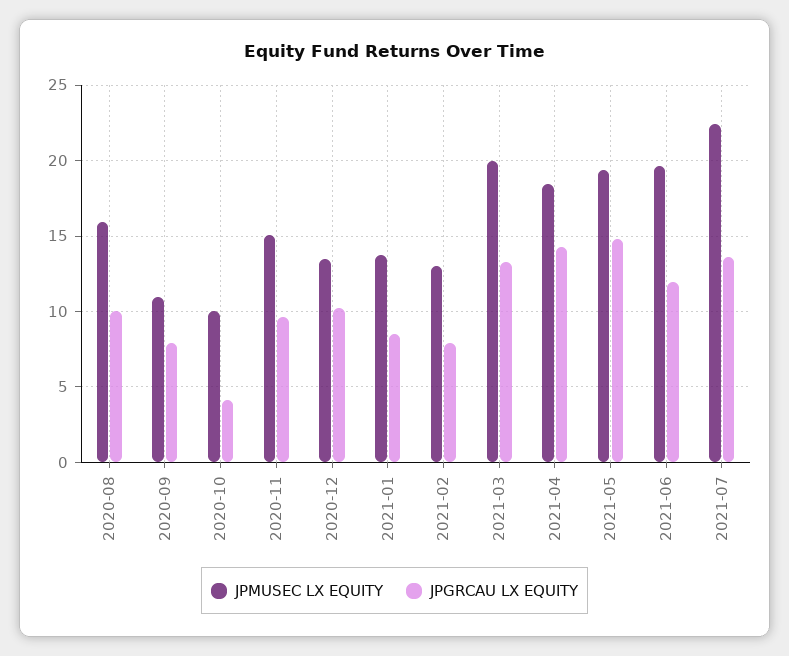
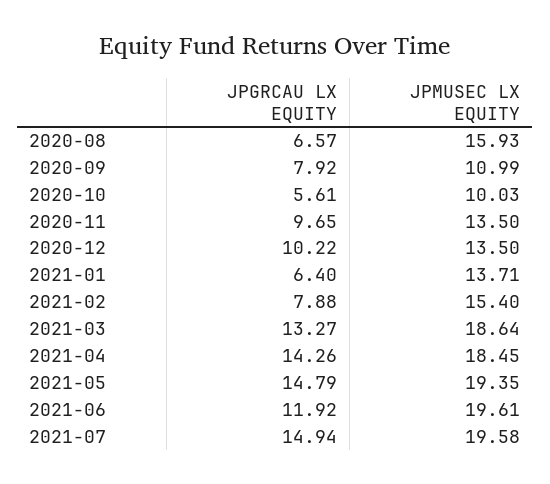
JPGRCAU LX EQUITY, 2020-08: 10 -> 6.57
JPGRCAU LX EQUITY, 2020-10: 4 -> 5.61
JPMUSEC LX EQUITY, 2020-11: 15 -> 13.5
JPGRCAU LX EQUITY, 2021-01: 8.5 -> 6.4
JPMUSEC LX EQUITY, 2021-02: 13 -> 15.4
JPMUSEC LX EQUITY, 2021-03: 20 -> 18.64
JPMUSEC LX EQUITY, 2021-07: 22.5 -> 19.58
JPGRCAU LX EQUITY, 2021-07: 13.5 -> 14.94

